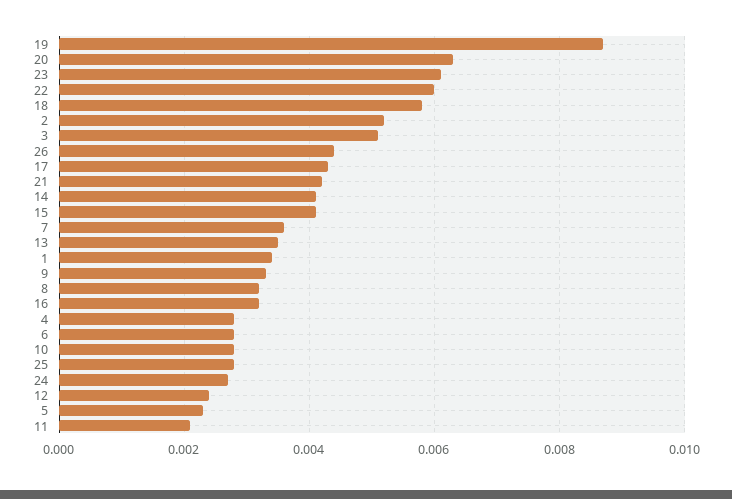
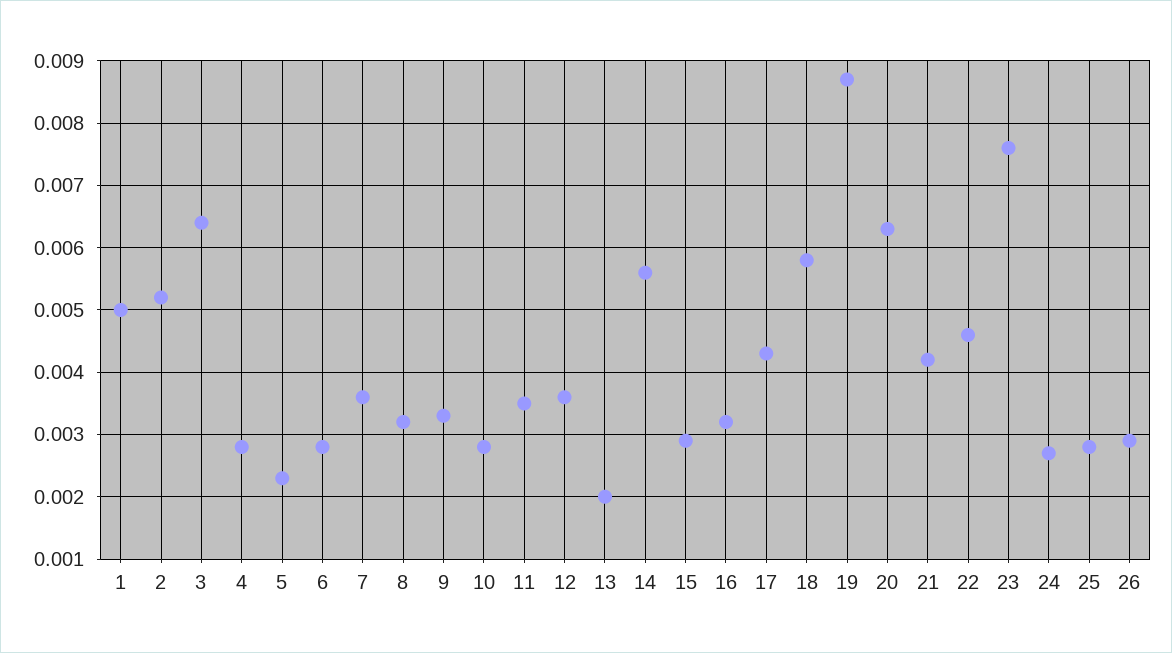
23: 0.006 -> 0.0076
22: 0.006 -> 0.0046
3: 0.005 -> 0.0064
26: 0.0045 -> 0.0029
14: 0.004 -> 0.0056
15: 0.004 -> 0.0029
13: 0.0035 -> 0.002
1: 0.0035 -> 0.005
12: 0.0025 -> 0.0036
11: 0.002 -> 0.0035

